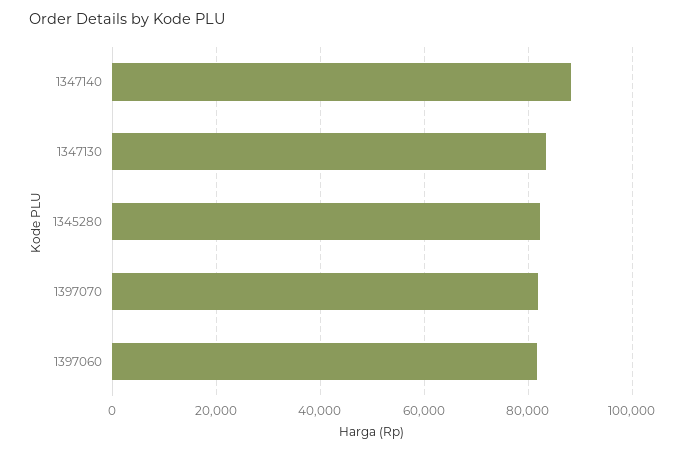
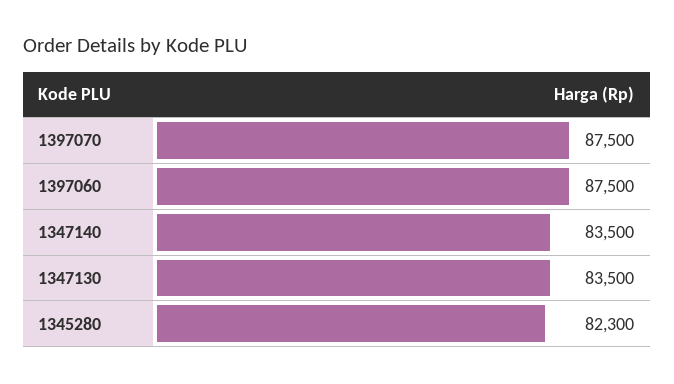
1347140: 88000 -> 83500
1397070: 82000 -> 87500
1397060: 82000 -> 87500

